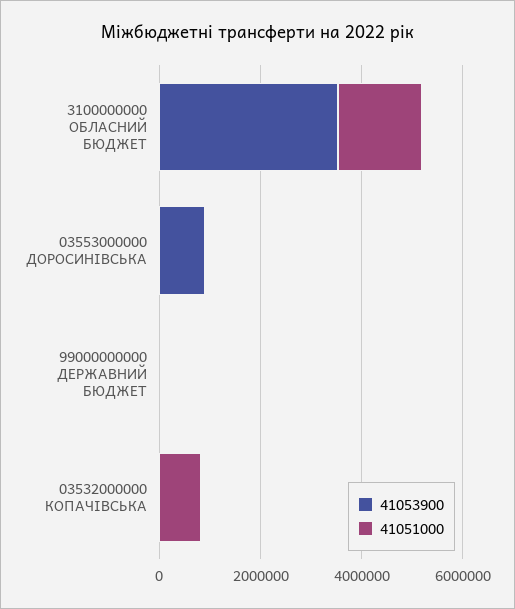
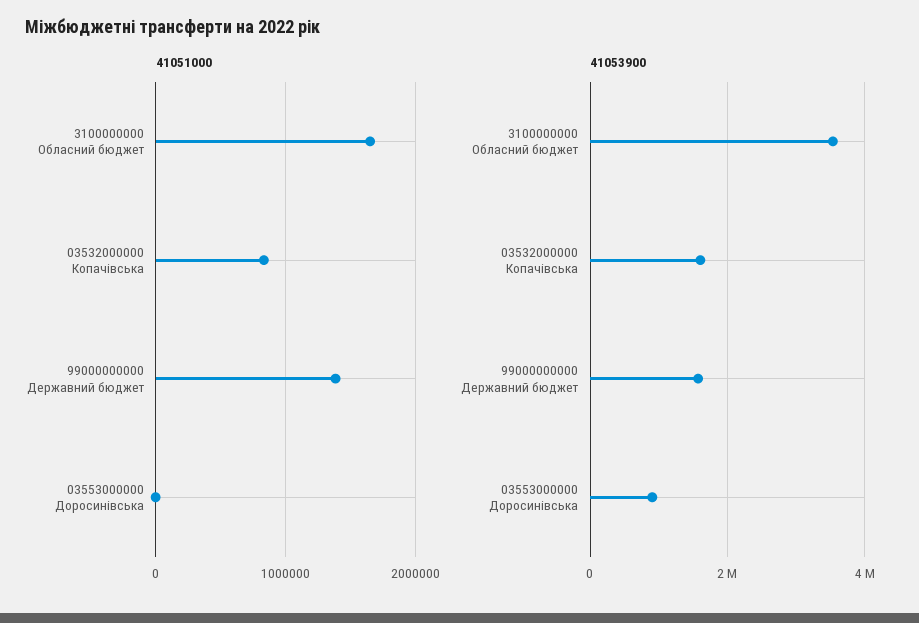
41053900, 99000000000 ДЕРЖАВНИЙ БЮДЖЕТ: 0 -> 1600000
41051000, 99000000000 ДЕРЖАВНИЙ БЮДЖЕТ: 0 -> 1400000
41053900, 03532000000 КОПАЧІВСЬКА: 0 -> 1600000

